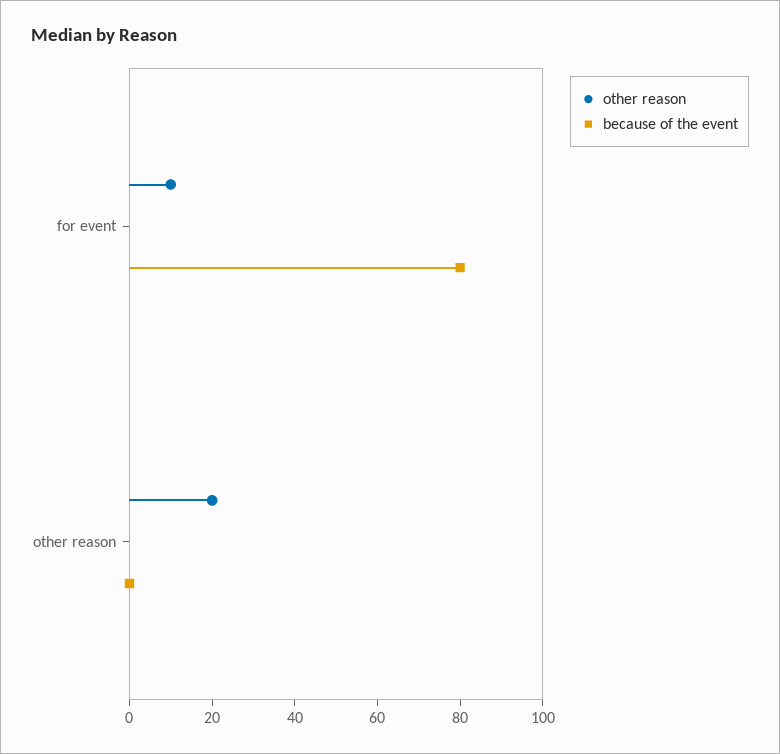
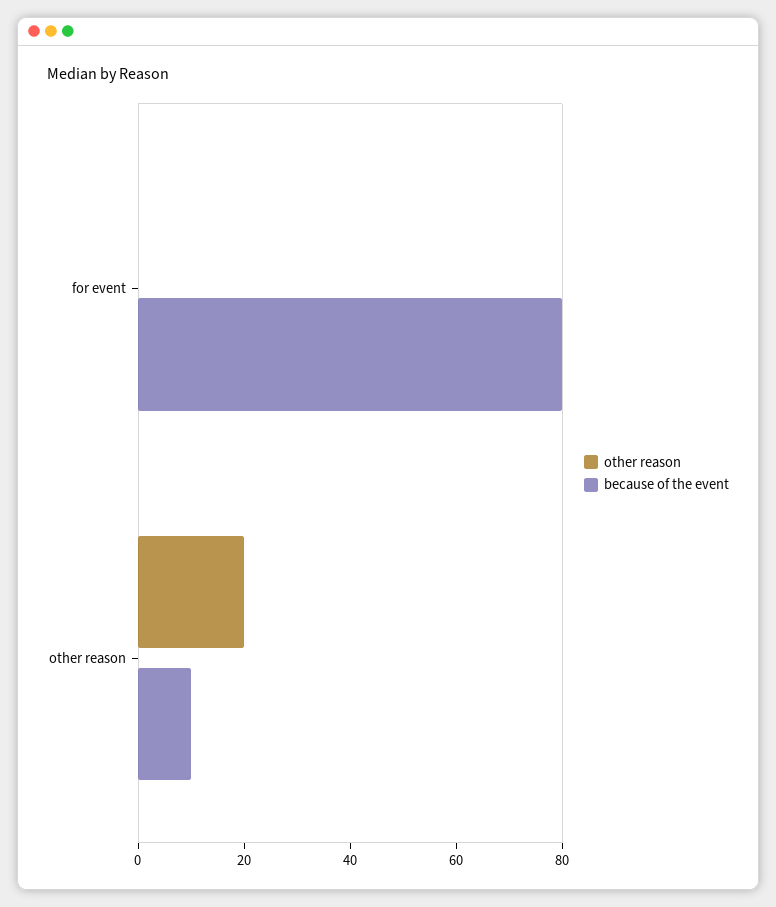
other reason, for event: 10 -> 0
because of the event, other reason: 0 -> 10

